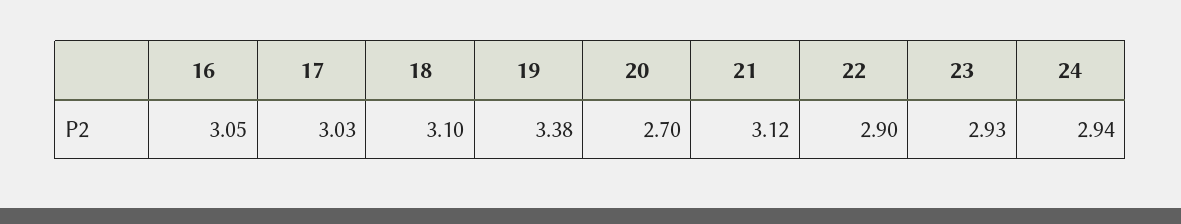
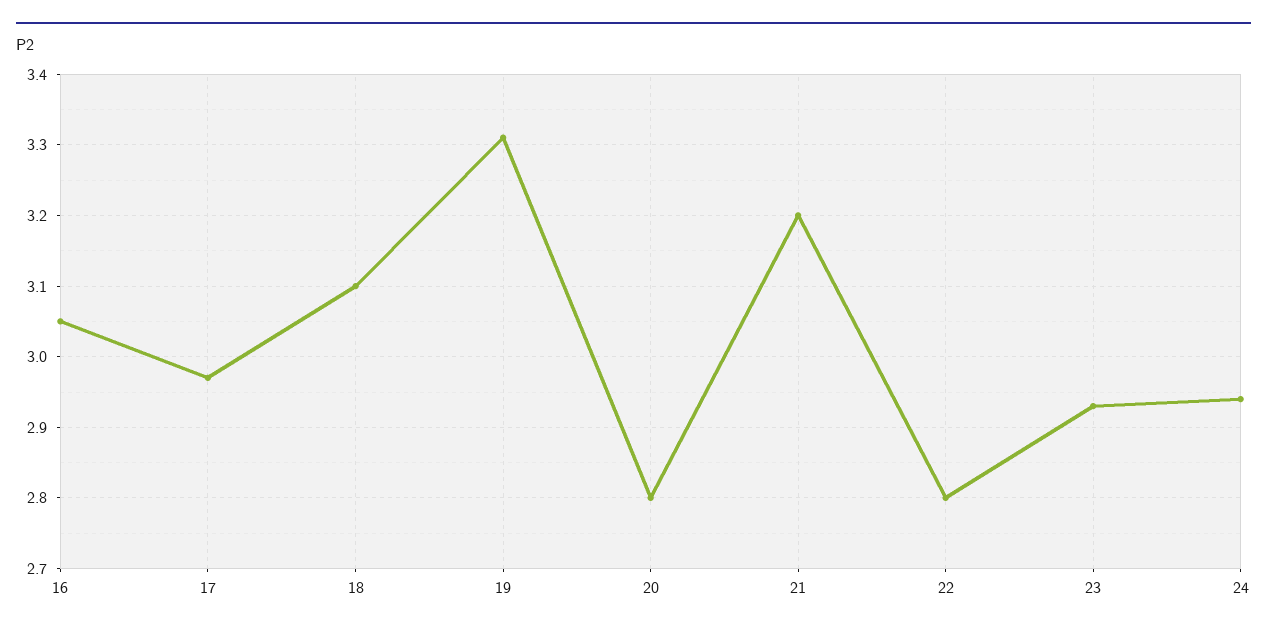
17: 3.03 -> 2.97
19: 3.38 -> 3.31
20: 2.7 -> 2.8
21: 3.12 -> 3.2
22: 2.9 -> 2.8

